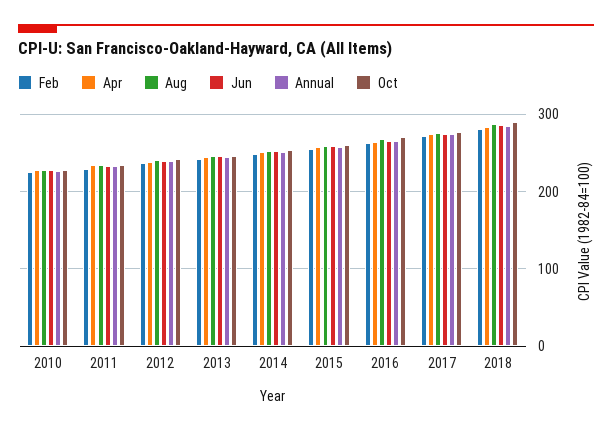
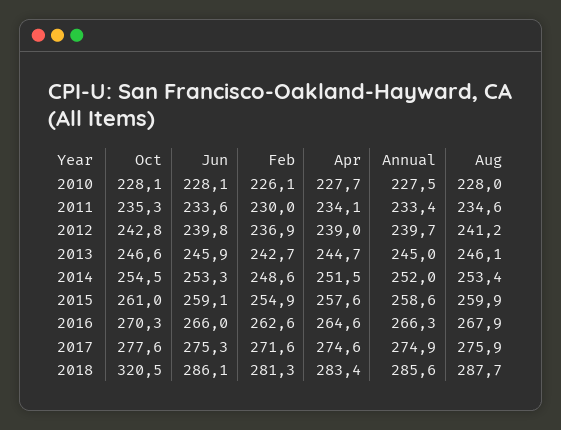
Oct, 2018: 290 -> 320.5

